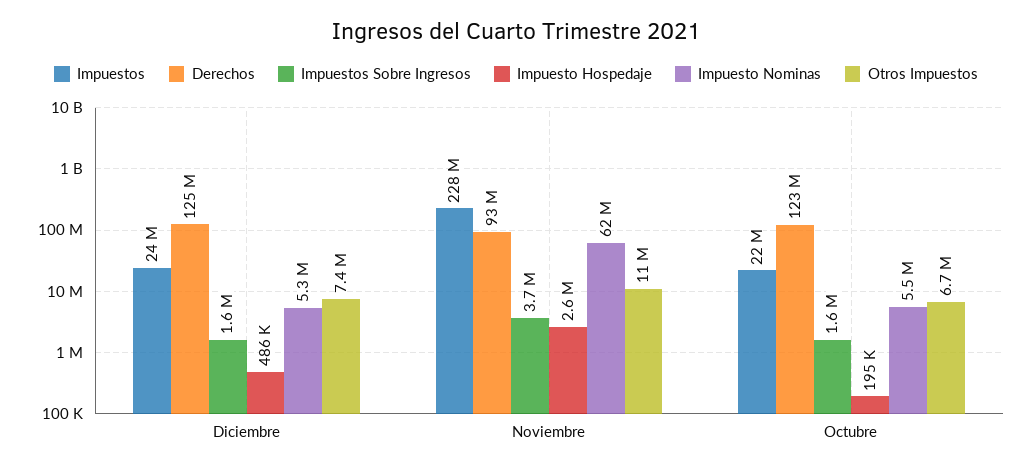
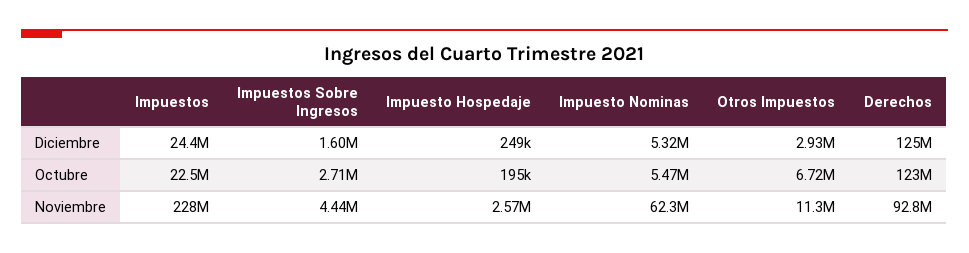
Impuesto Hospedaje, Diciembre: 486000 -> 249000
Otros Impuestos, Diciembre: 7400000 -> 2930000
Impuestos Sobre Ingresos, Noviembre: 3700000 -> 4440000
Impuestos Sobre Ingresos, Octubre: 1600000 -> 2710000

